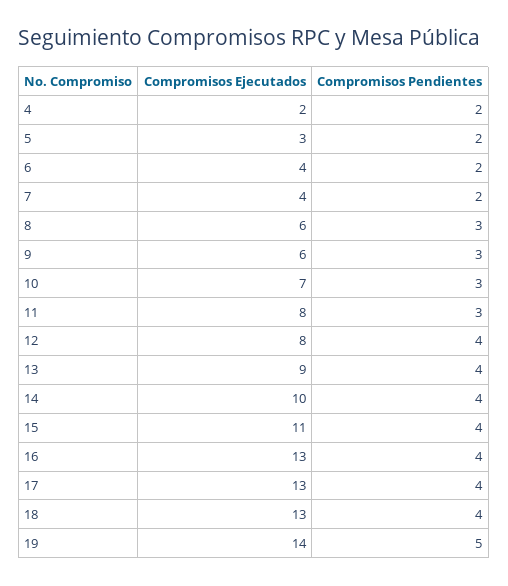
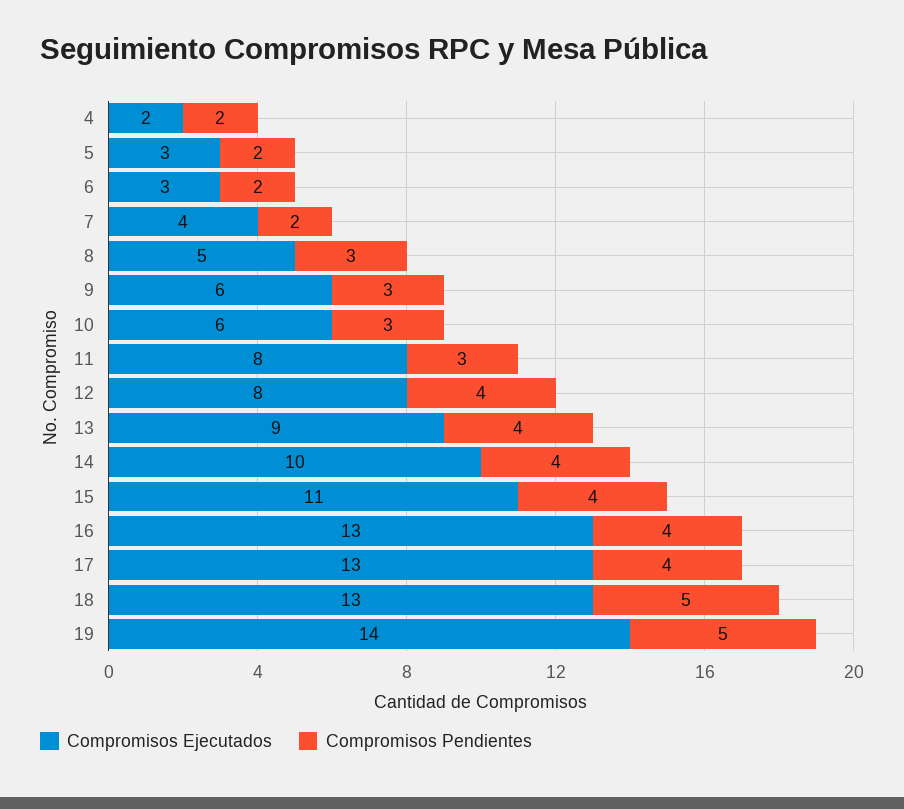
Compromisos Ejecutados, 6: 4 -> 3
Compromisos Ejecutados, 8: 6 -> 5
Compromisos Ejecutados, 10: 7 -> 6
Compromisos Pendientes, 18: 4 -> 5

